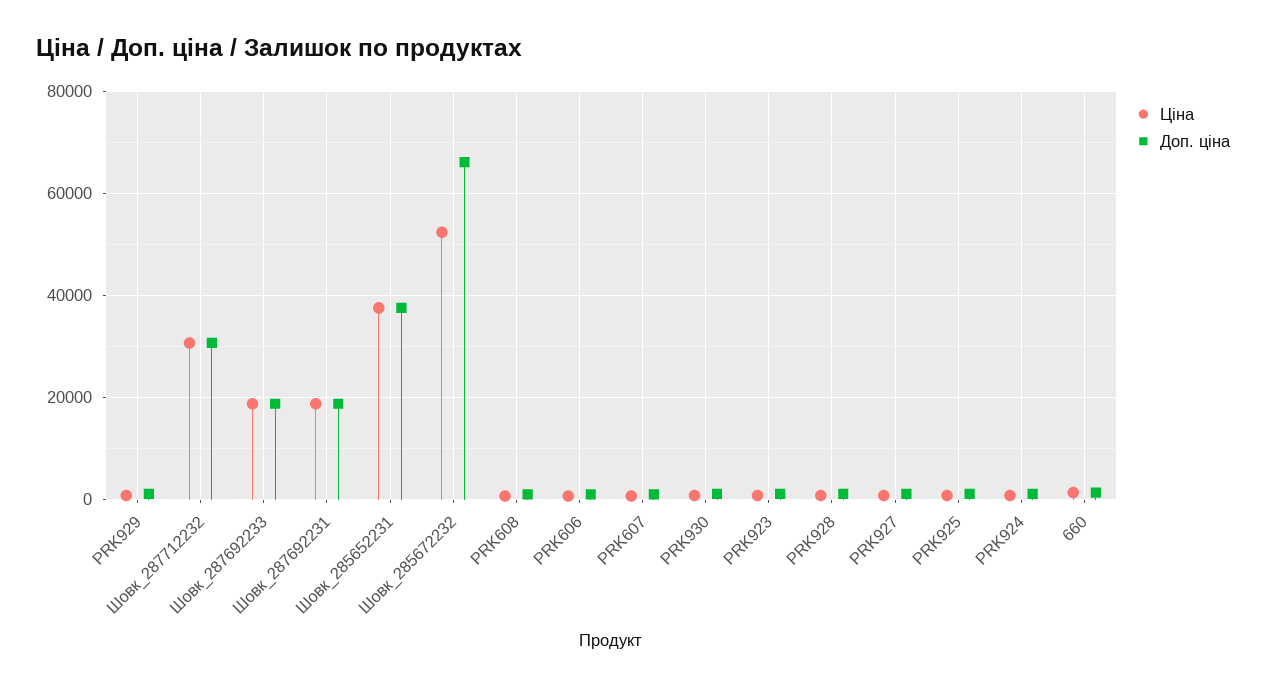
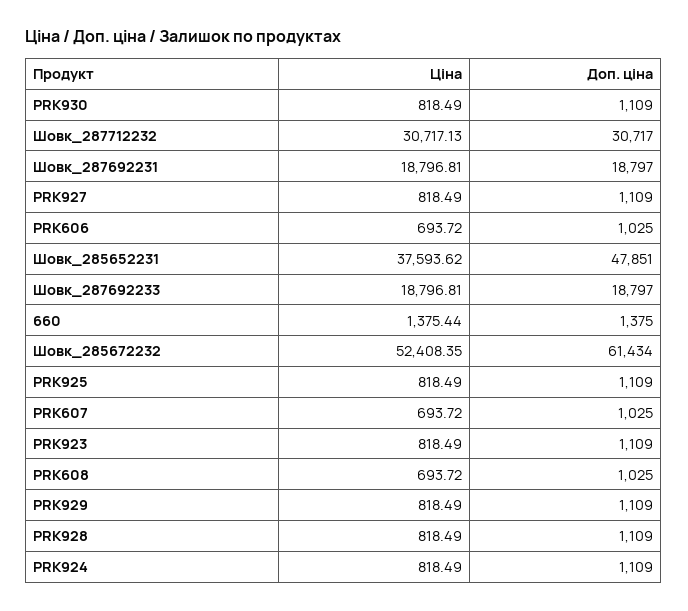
Доп. ціна, Шовк_285652231: 38000 -> 47851
Доп. ціна, Шовк_285672232: 66000 -> 61434

